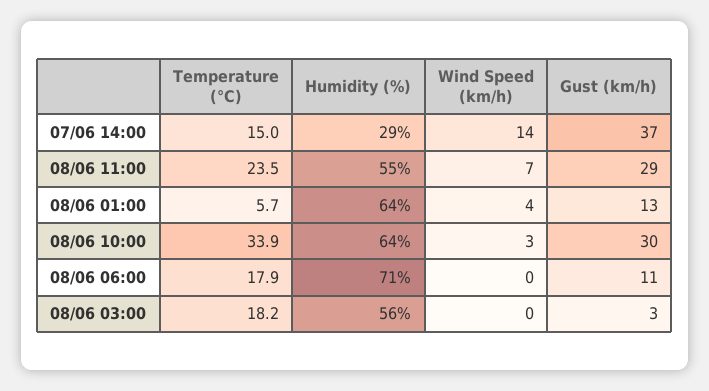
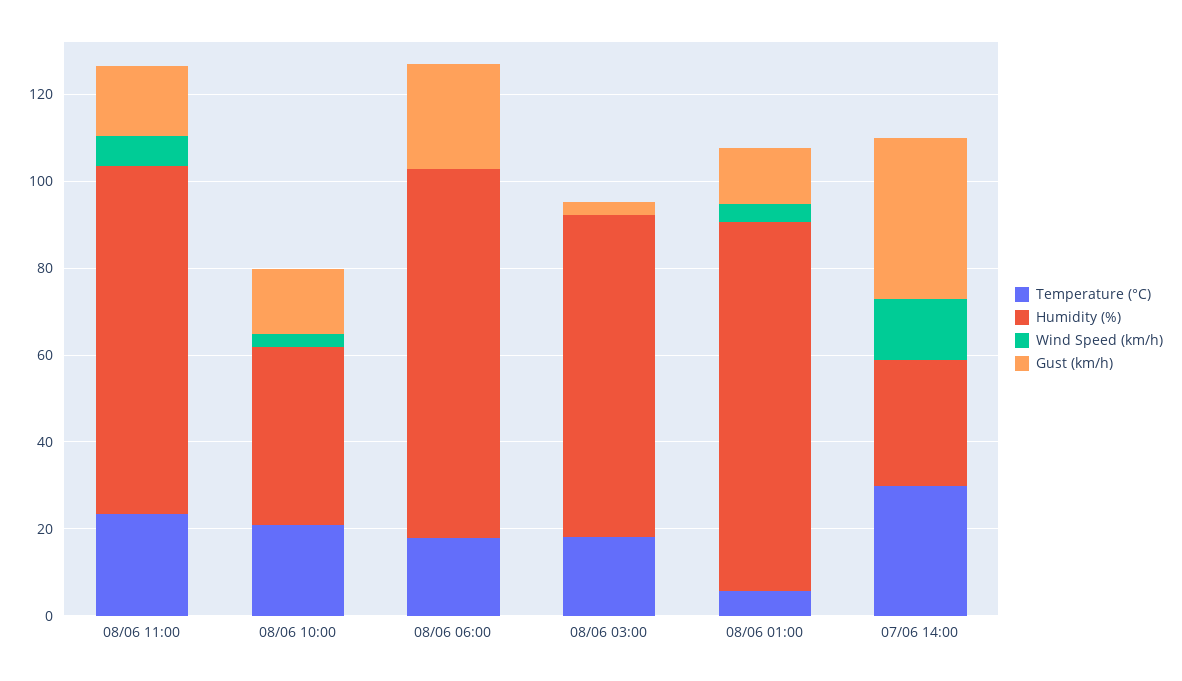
Temperature (°C), 07/06 14:00: 15 -> 30
Humidity (%), 08/06 11:00: 55 -> 80
Gust (km/h), 08/06 11:00: 29 -> 15
Humidity (%), 08/06 01:00: 64 -> 85
Temperature (°C), 08/06 10:00: 33.9 -> 20
Humidity (%), 08/06 10:00: 64 -> 40
Gust (km/h), 08/06 10:00: 30 -> 15
Humidity (%), 08/06 06:00: 71 -> 85
Gust (km/h), 08/06 06:00: 11 -> 25
Humidity (%), 08/06 03:00: 56 -> 75

